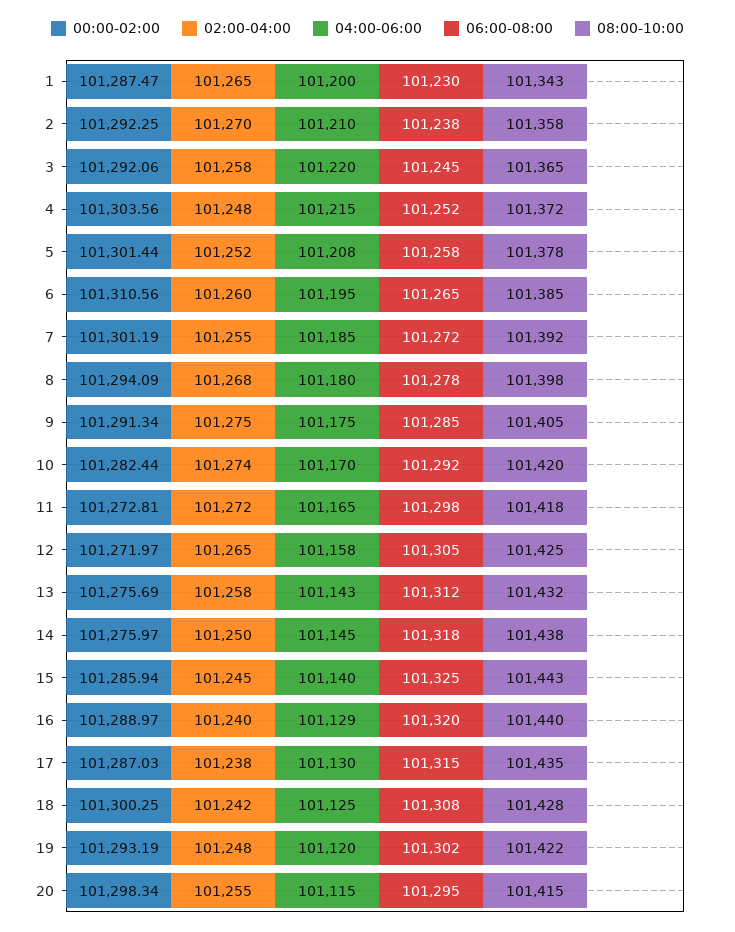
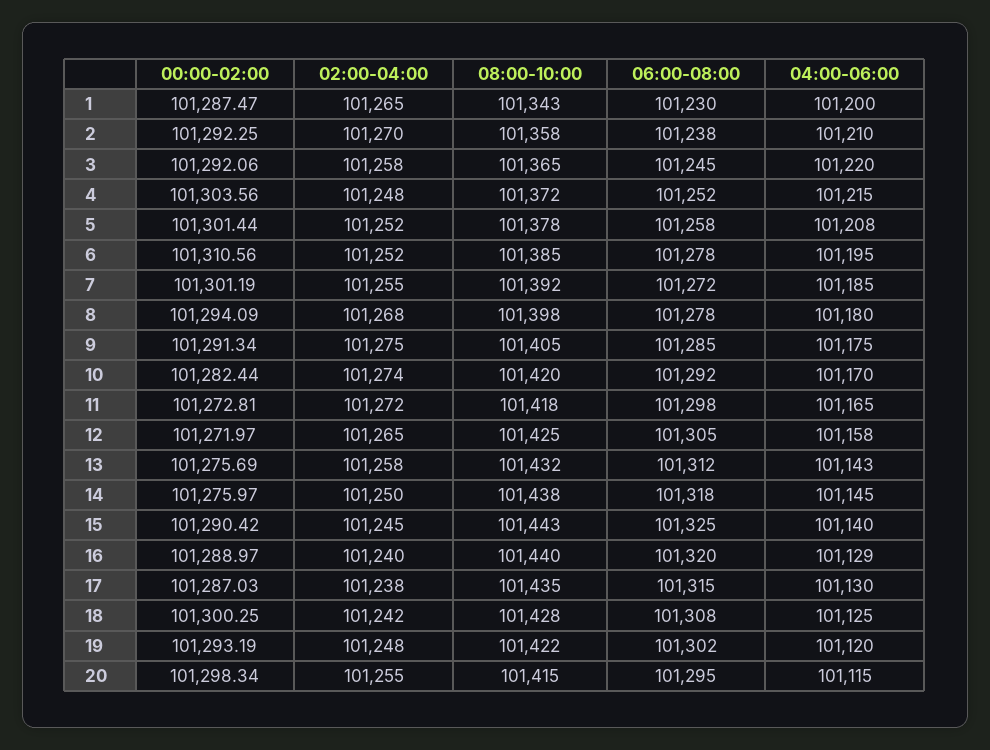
02:00-04:00, 6: 101260 -> 101252
06:00-08:00, 6: 101265 -> 101278
00:00-02:00, 15: 101285.94 -> 101290.42

